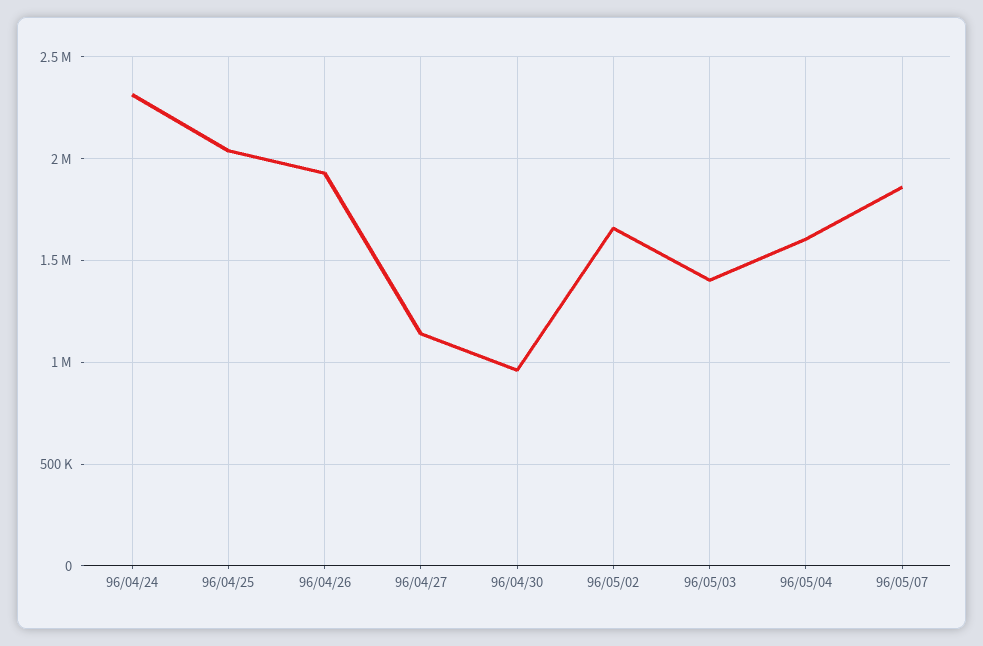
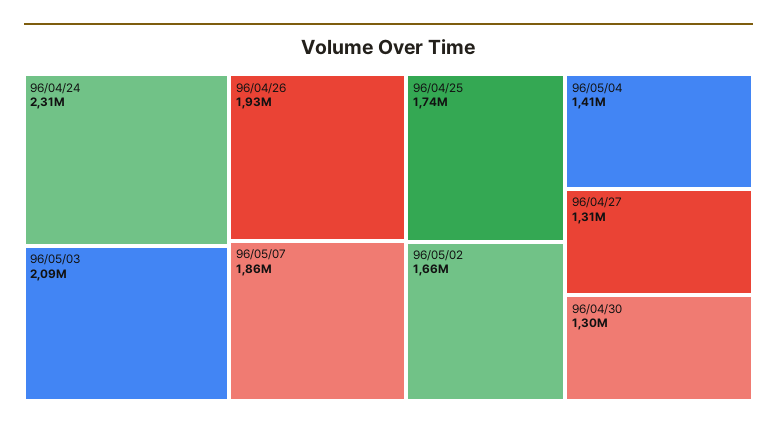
96/04/25: 2050000 -> 1740000
96/04/27: 1150000 -> 1310000
96/04/30: 950000 -> 1300000
96/05/03: 1400000 -> 2090000
96/05/04: 1600000 -> 1410000

